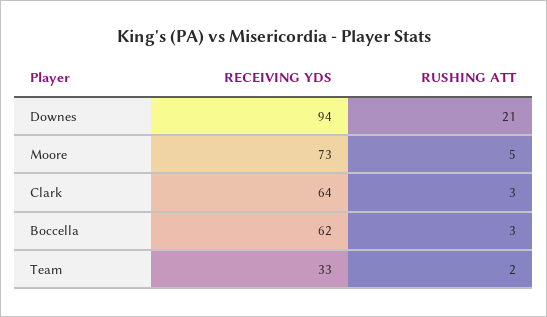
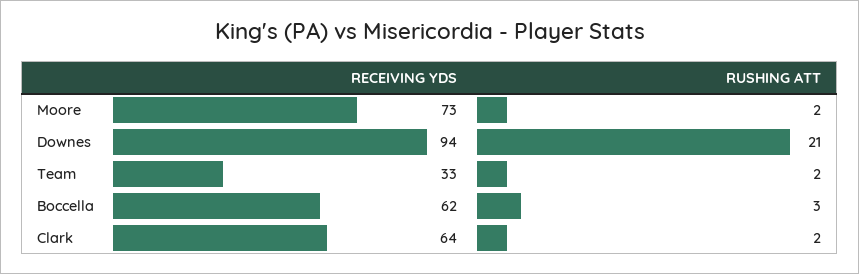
RUSHING ATT, Moore: 5 -> 2
RUSHING ATT, Clark: 3 -> 2

